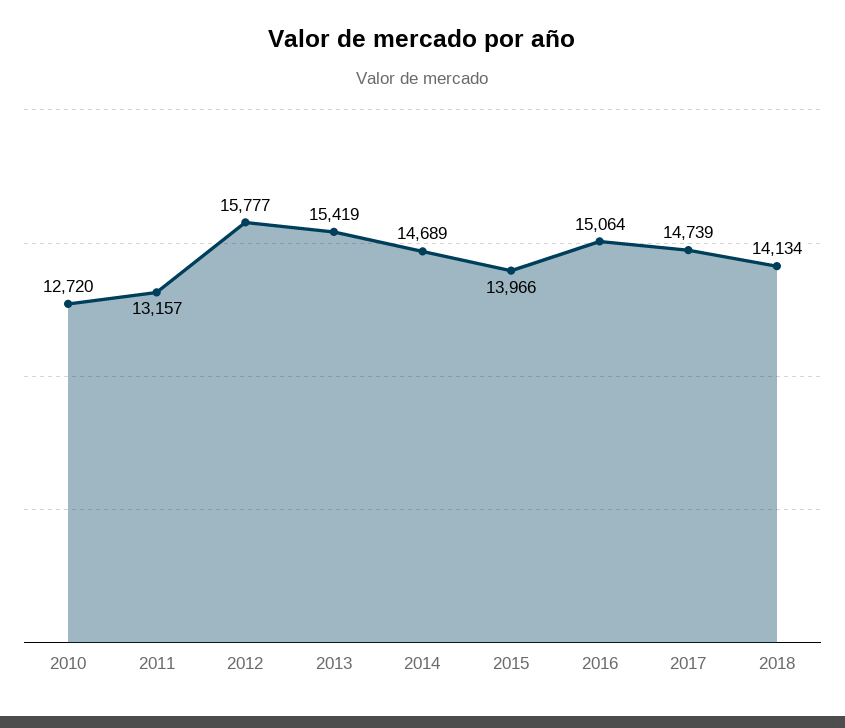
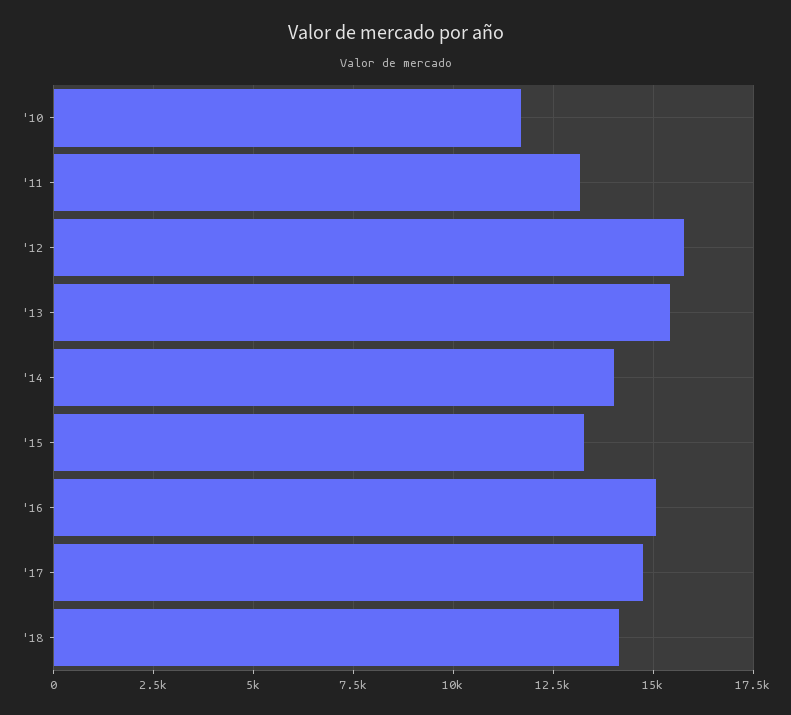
2010: 12720 -> 11750
2014: 14689 -> 14000
2015: 13966 -> 13250

